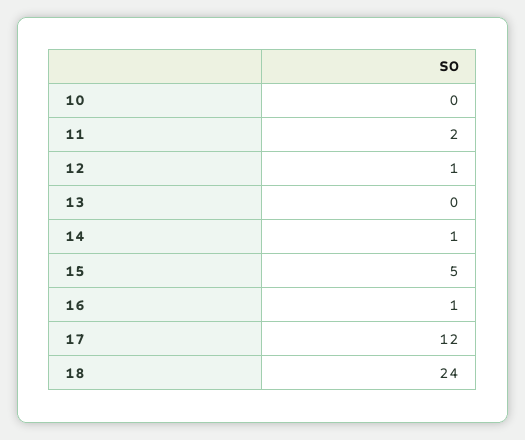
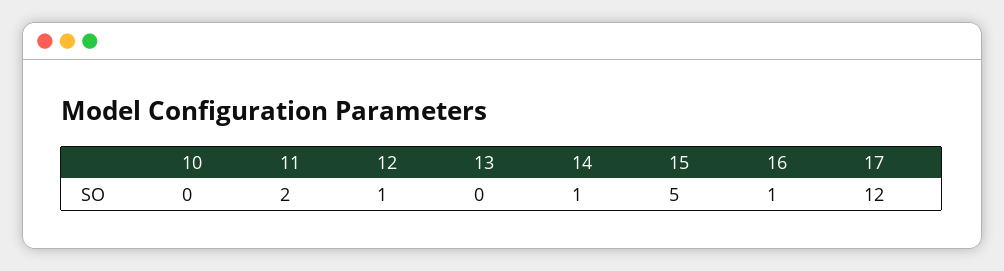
18: 24 -> none

